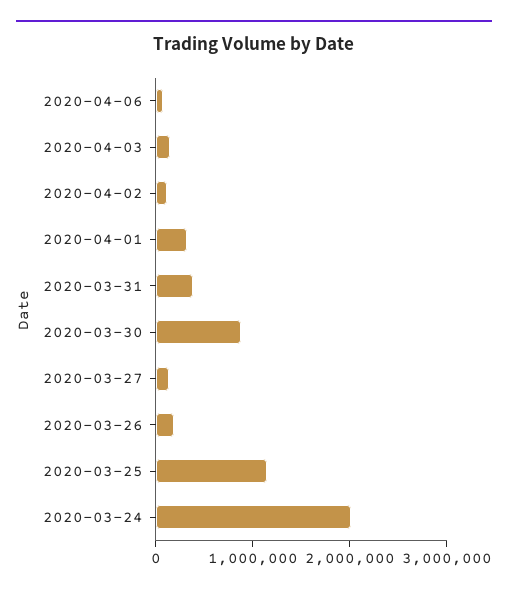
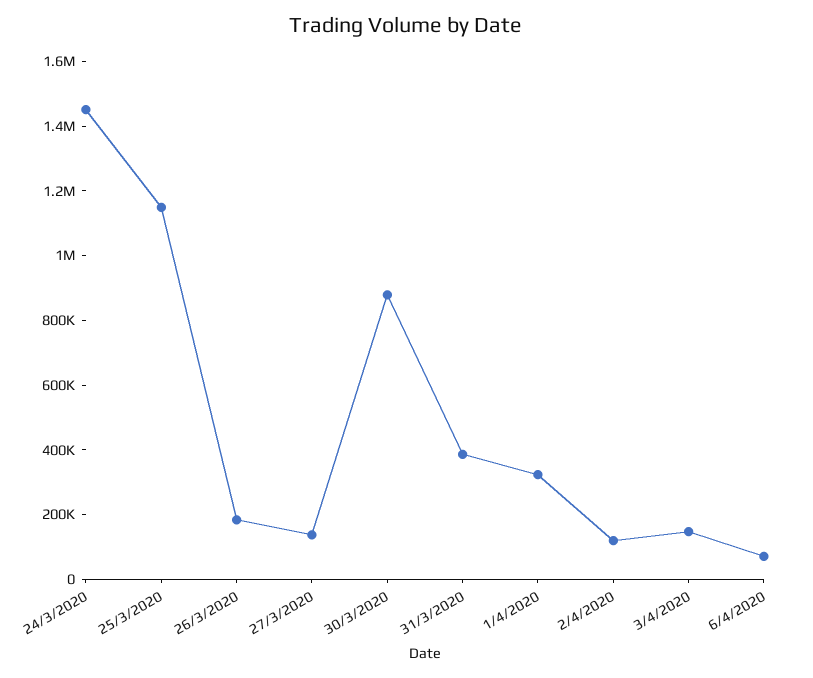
2020-03-24: 2000000 -> 1450000

